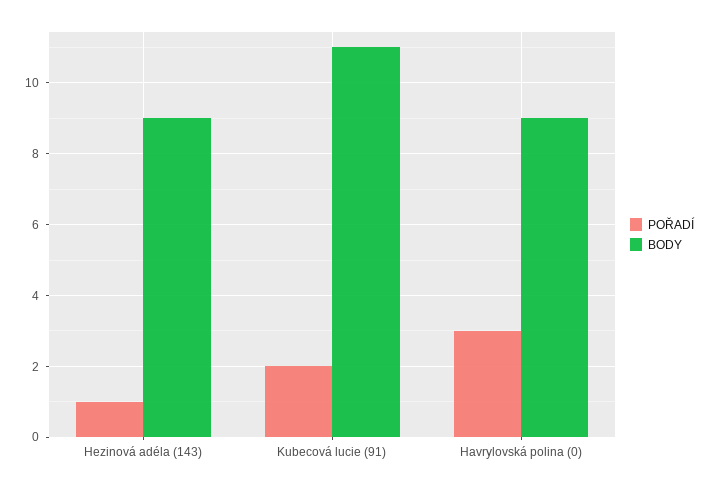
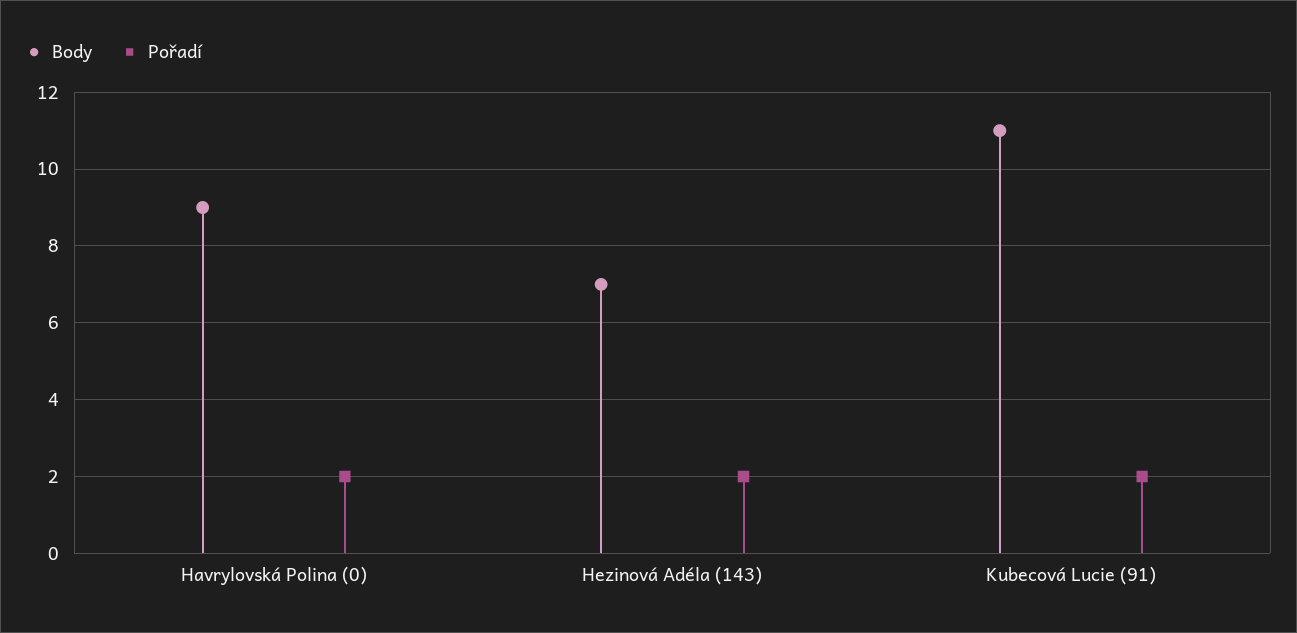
POŘADÍ, Hezinová adéla (143): 1 -> 2
BODY, Hezinová adéla (143): 9 -> 7
POŘADÍ, Havrylovská polina (0): 3 -> 2

